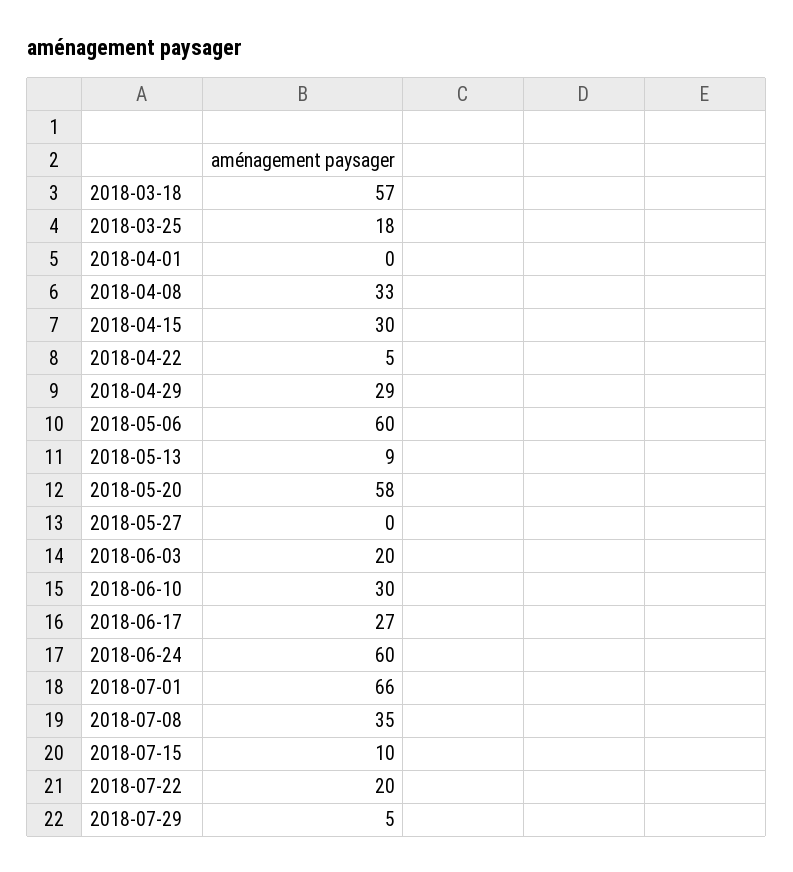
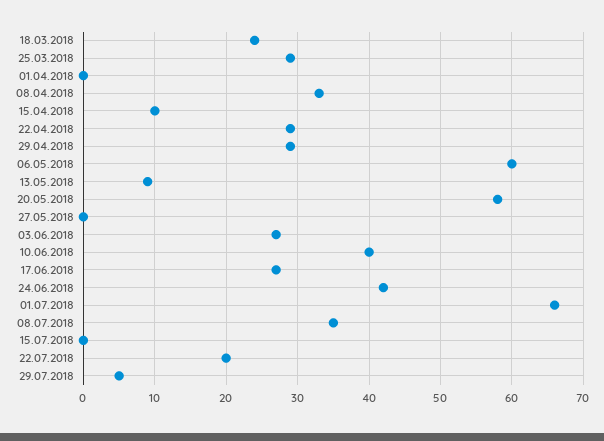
2018-03-18: 57 -> 24
2018-03-25: 18 -> 29
2018-04-15: 30 -> 10
2018-04-22: 5 -> 29
2018-06-03: 20 -> 27
2018-06-10: 30 -> 40
2018-06-24: 60 -> 42
2018-07-15: 10 -> 0

